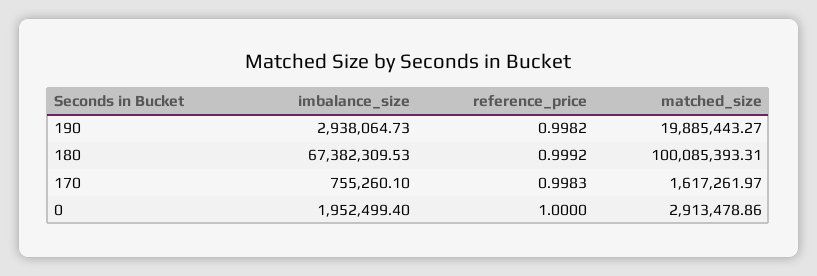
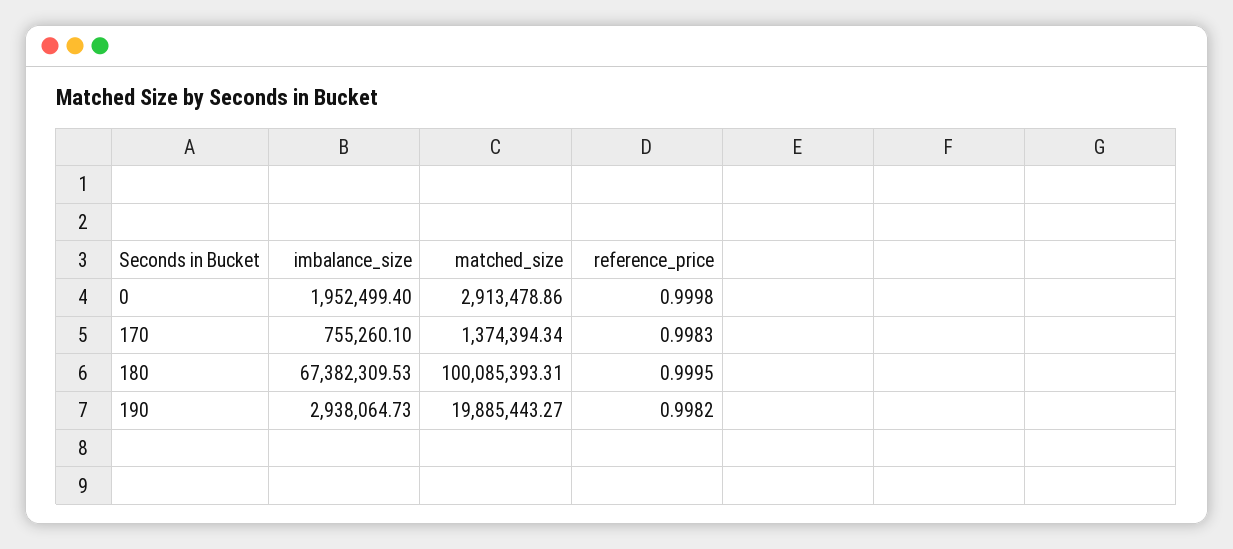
reference_price, 180: 0.9992 -> 0.9995
matched_size, 170: 1617261.97 -> 1374394.34
reference_price, 0: 1 -> 0.9998

